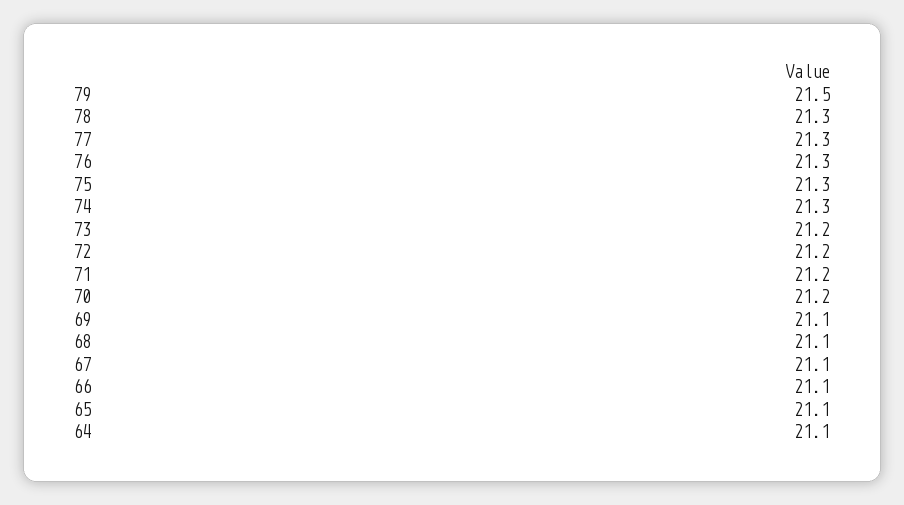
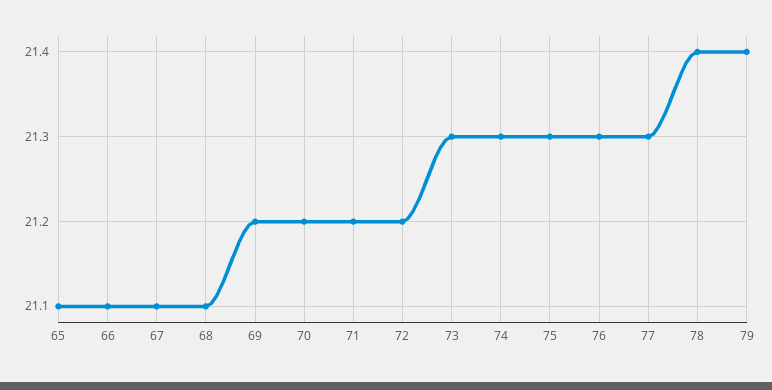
79: 21.5 -> 21.4
78: 21.3 -> 21.4
73: 21.2 -> 21.3
69: 21.1 -> 21.2
64: 21.1 -> none

